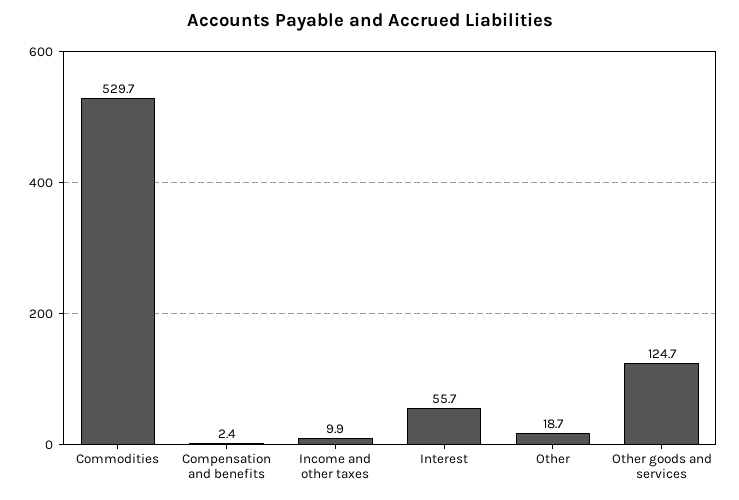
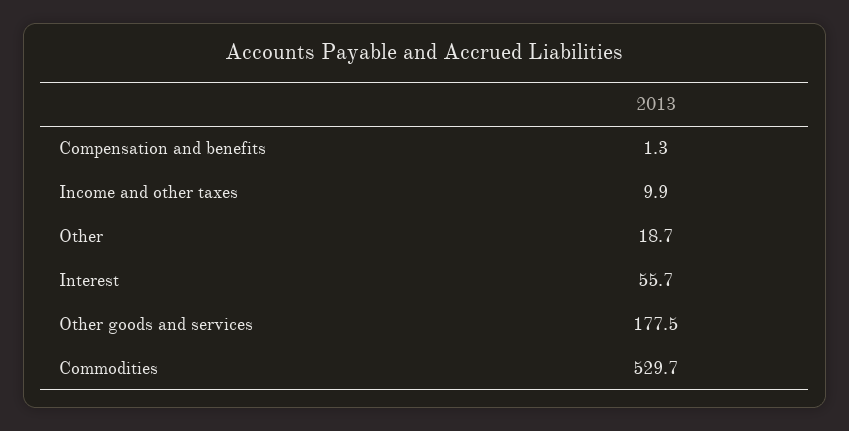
Compensation and benefits: 2.4 -> 1.3
Other goods and services: 124.7 -> 177.5

